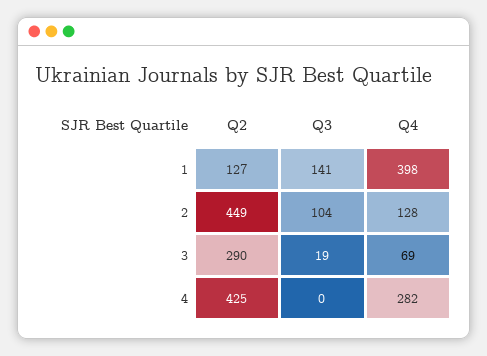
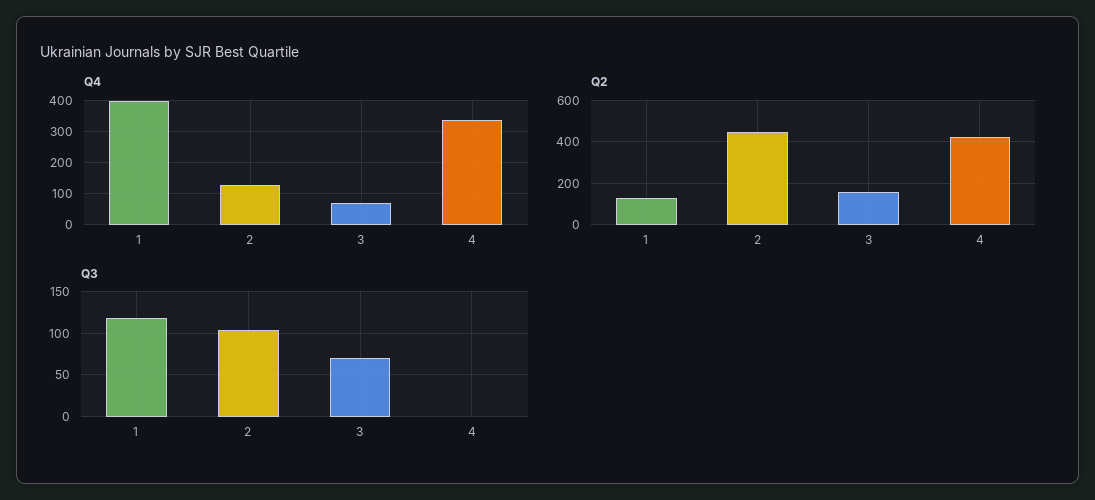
Q3, 1: 141 -> 120
Q2, 3: 290 -> 150
Q3, 3: 19 -> 70
Q4, 4: 282 -> 340

